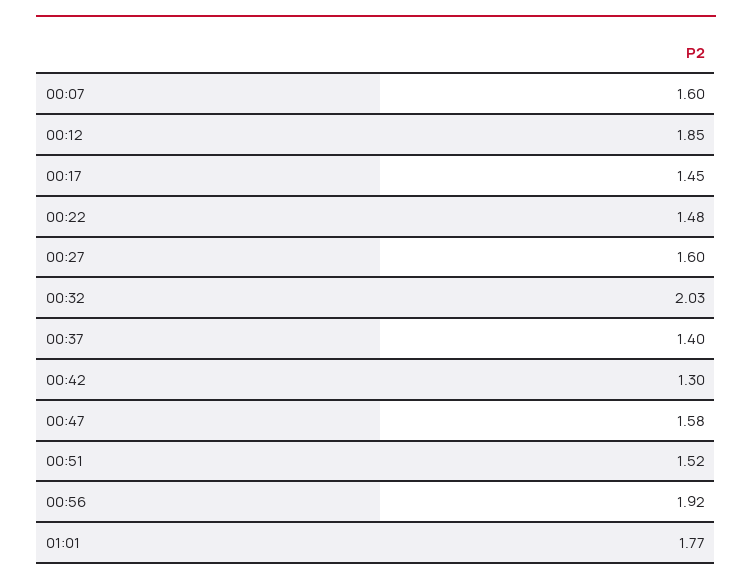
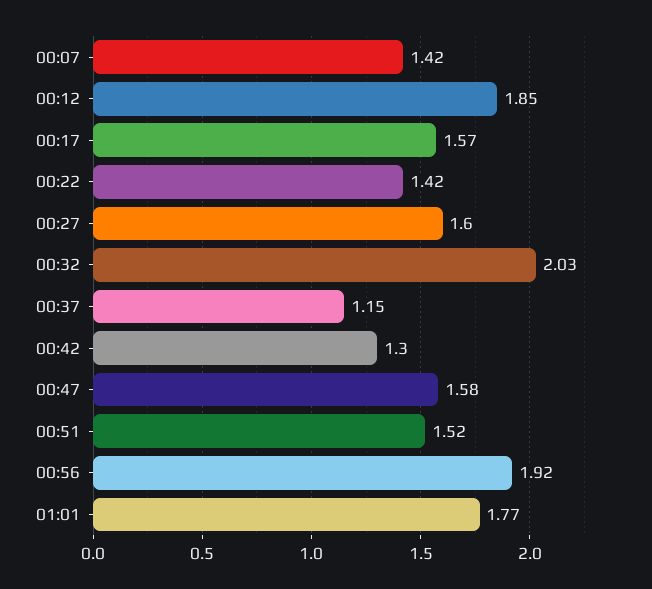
00:07: 1.6 -> 1.42
00:17: 1.45 -> 1.57
00:22: 1.48 -> 1.42
00:37: 1.4 -> 1.15

